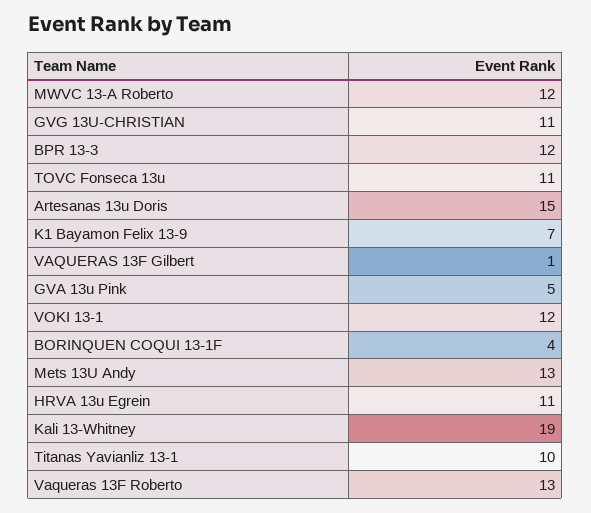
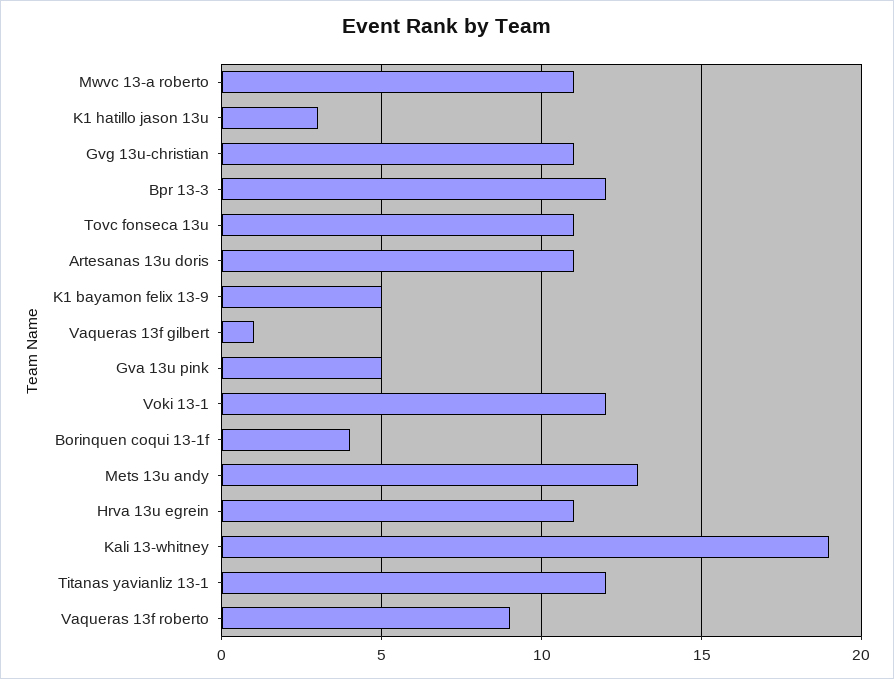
MWVC 13-A Roberto: 12 -> 11
Artesanas 13u Doris: 15 -> 11
K1 Bayamon Felix 13-9: 7 -> 5
Titanas Yavianliz 13-1: 10 -> 12
Vaqueras 13F Roberto: 13 -> 9
K1 hatillo jason 13u: none -> 3

